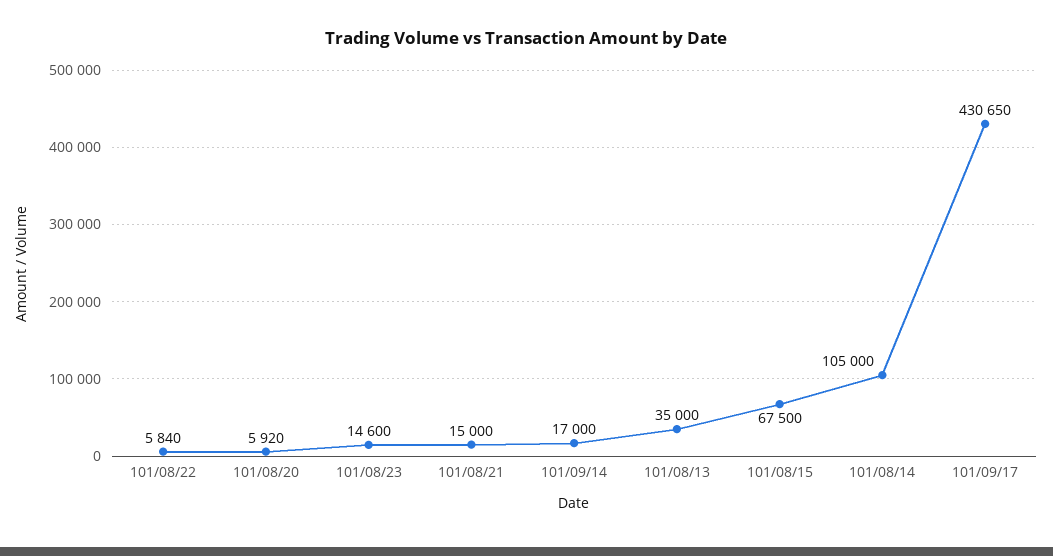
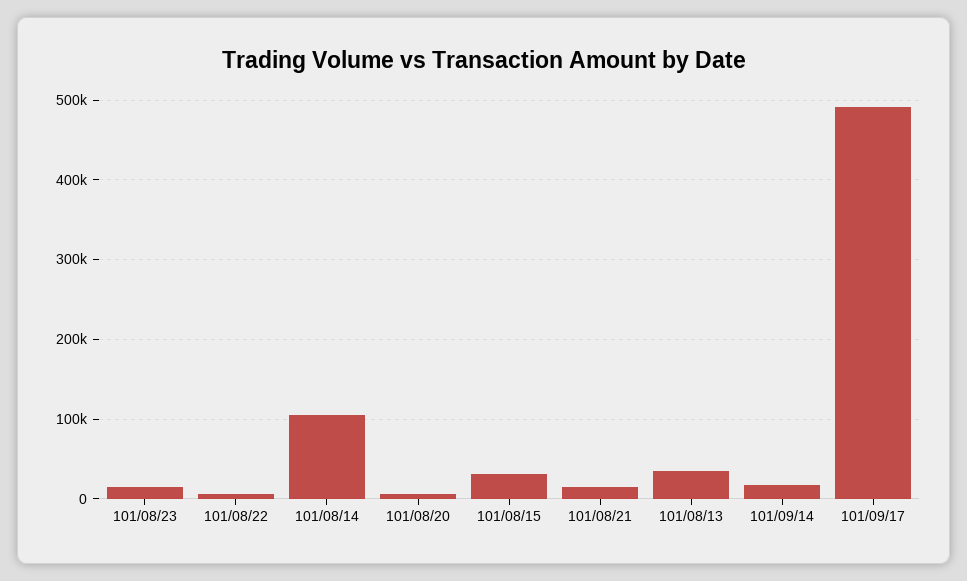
101/08/15: 67500 -> 30000
101/09/17: 430650 -> 490000

